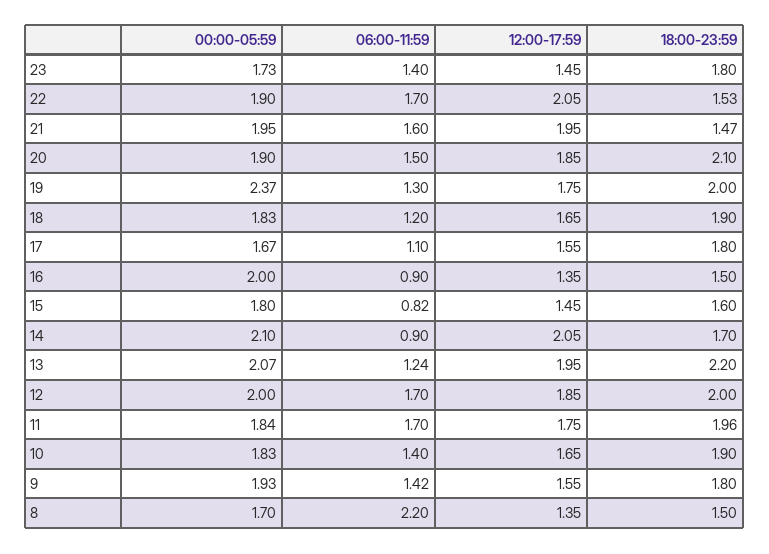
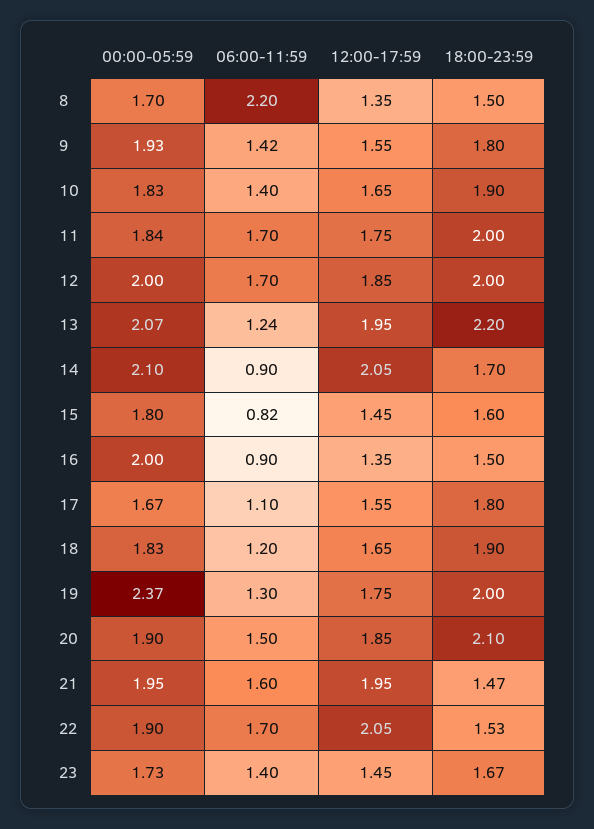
18:00-23:59, 23: 1.8 -> 1.67
18:00-23:59, 11: 1.96 -> 2

